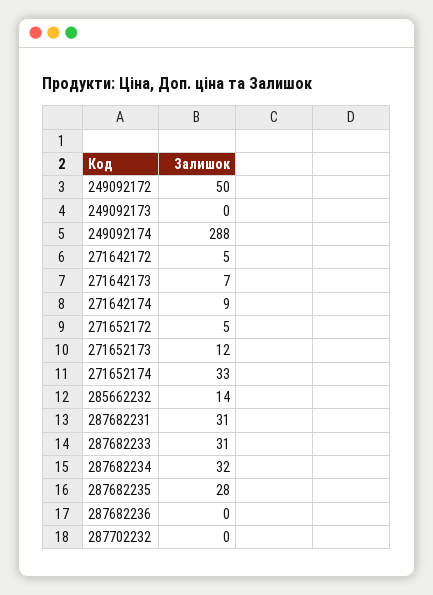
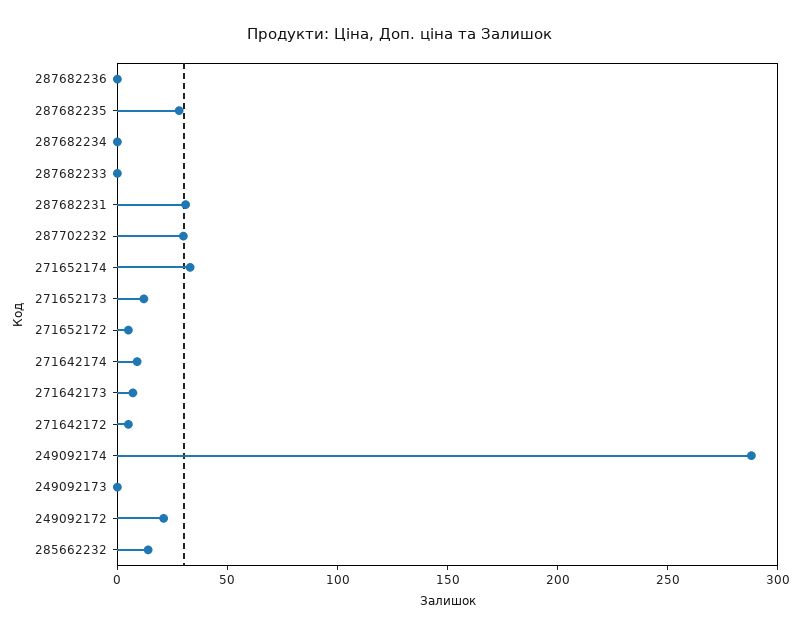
249092172: 50 -> 20
287682233: 31 -> 0
287682234: 32 -> 0
287702232: 0 -> 30

